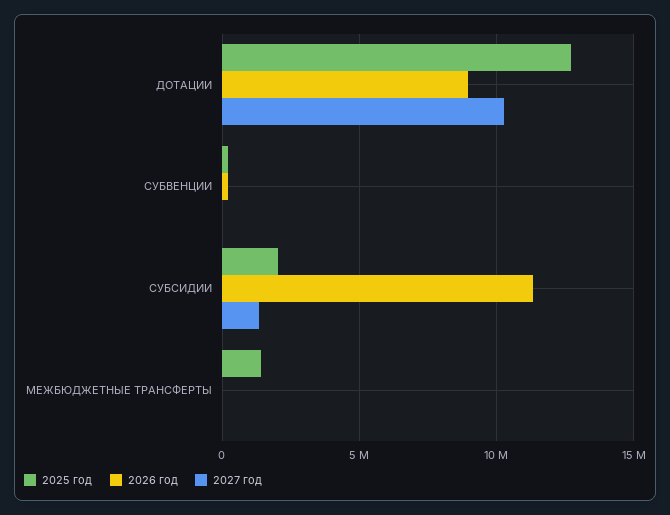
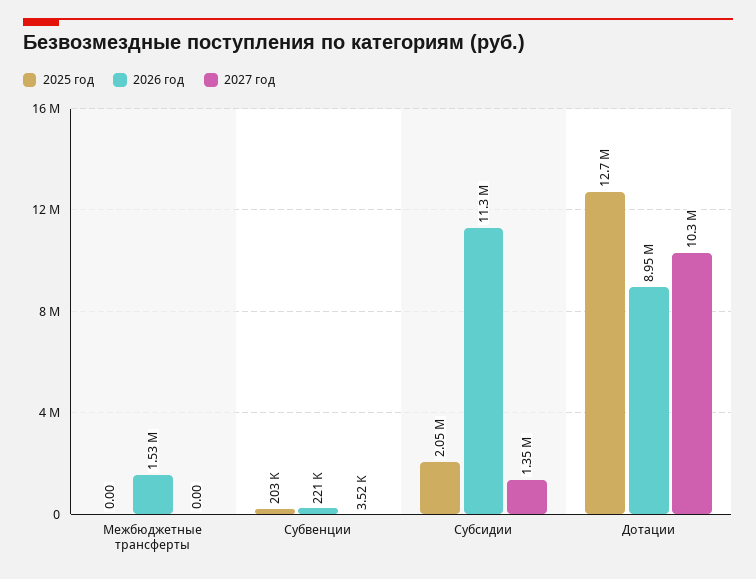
2025 год, МЕЖБЮДЖЕТНЫЕ ТРАНСФЕРТЫ: 1500000 -> 0
2026 год, МЕЖБЮДЖЕТНЫЕ ТРАНСФЕРТЫ: 0 -> 1530000

